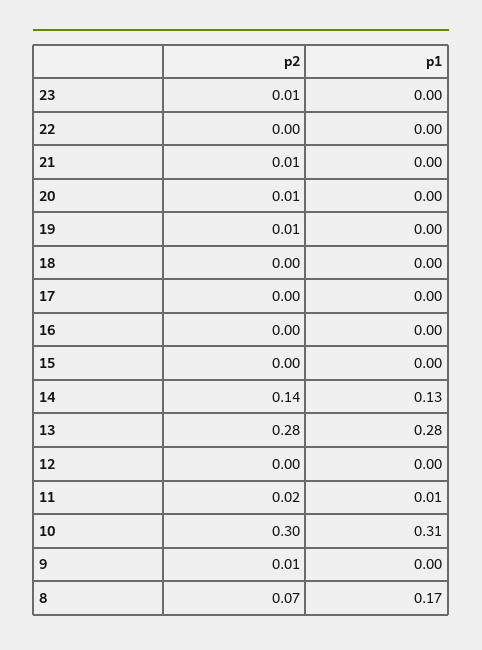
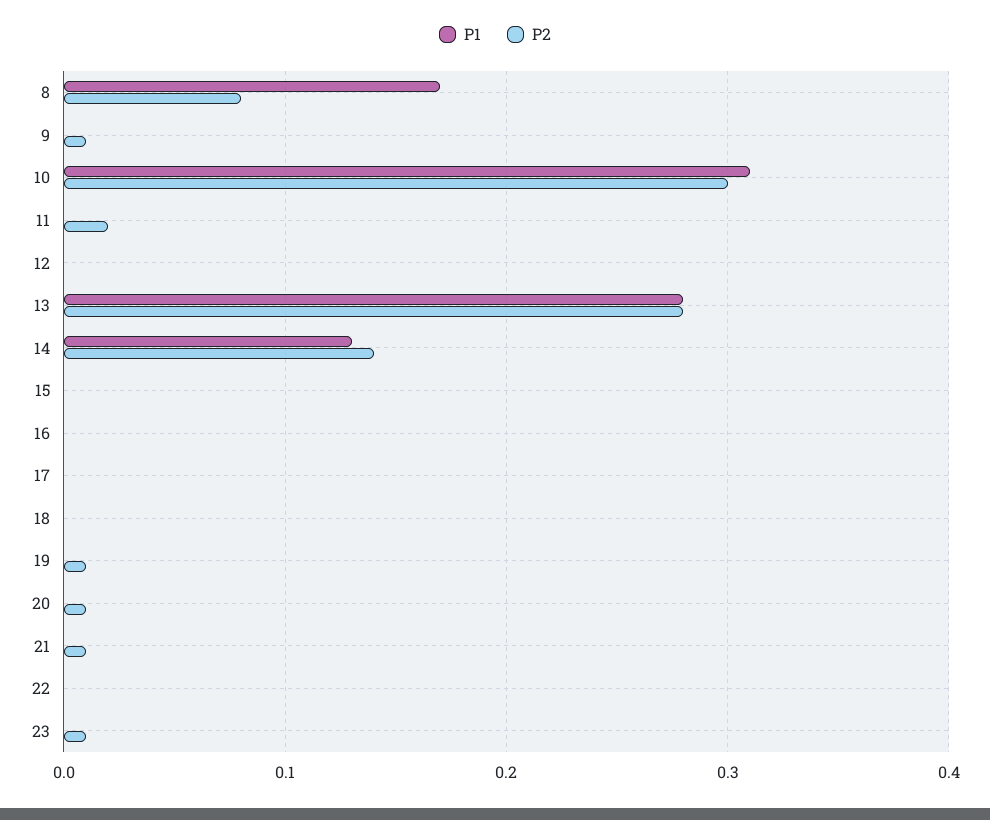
p1, 11: 0.01 -> 0
p2, 8: 0.07 -> 0.08

